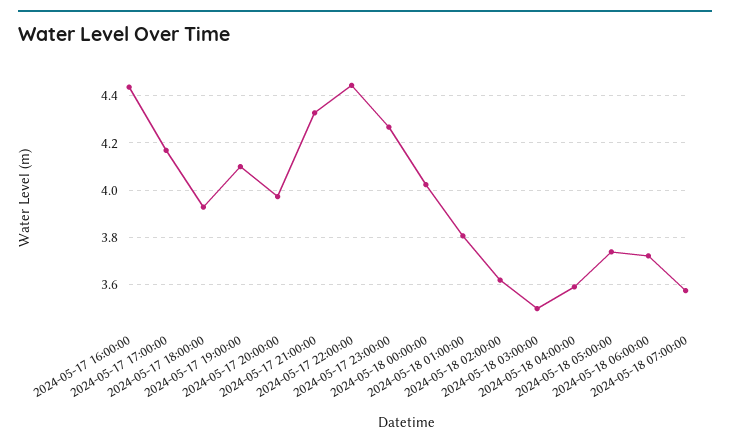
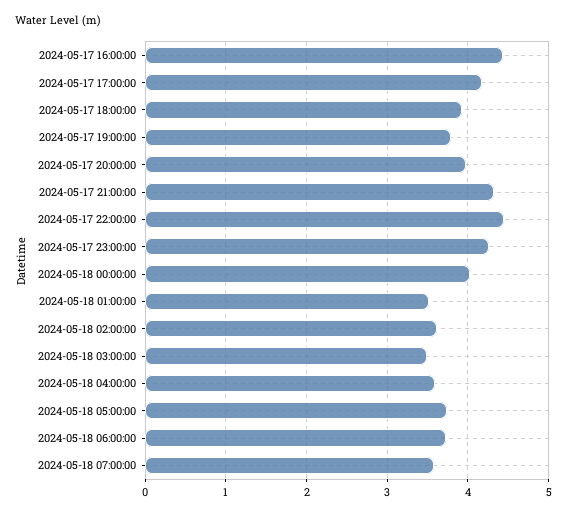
2024-05-17 19:00:00: 4.1 -> 3.8
2024-05-18 01:00:00: 3.8 -> 3.5

